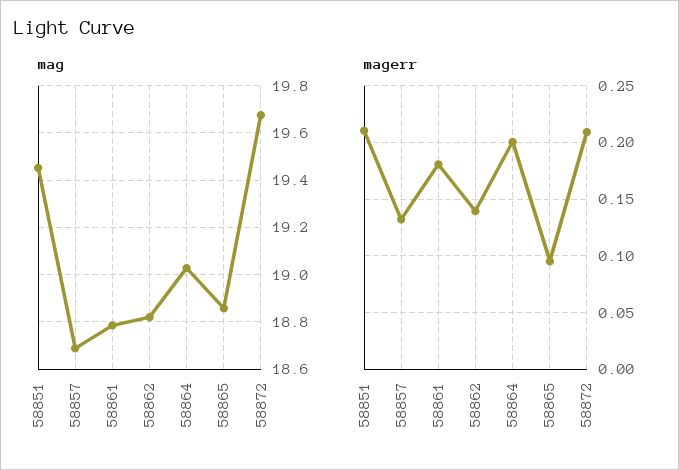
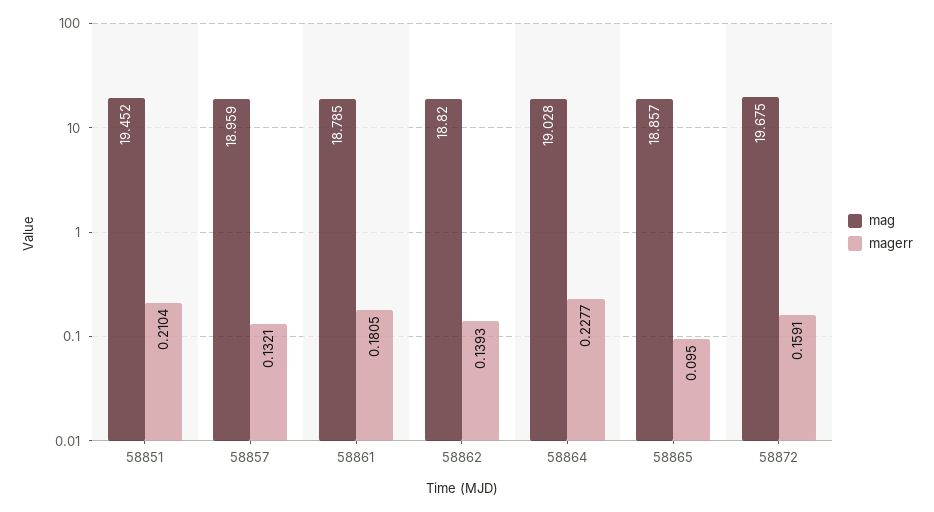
mag, 58857: 18.7 -> 18.959
magerr, 58864: 0.2 -> 0.2277
magerr, 58872: 0.21 -> 0.1591

